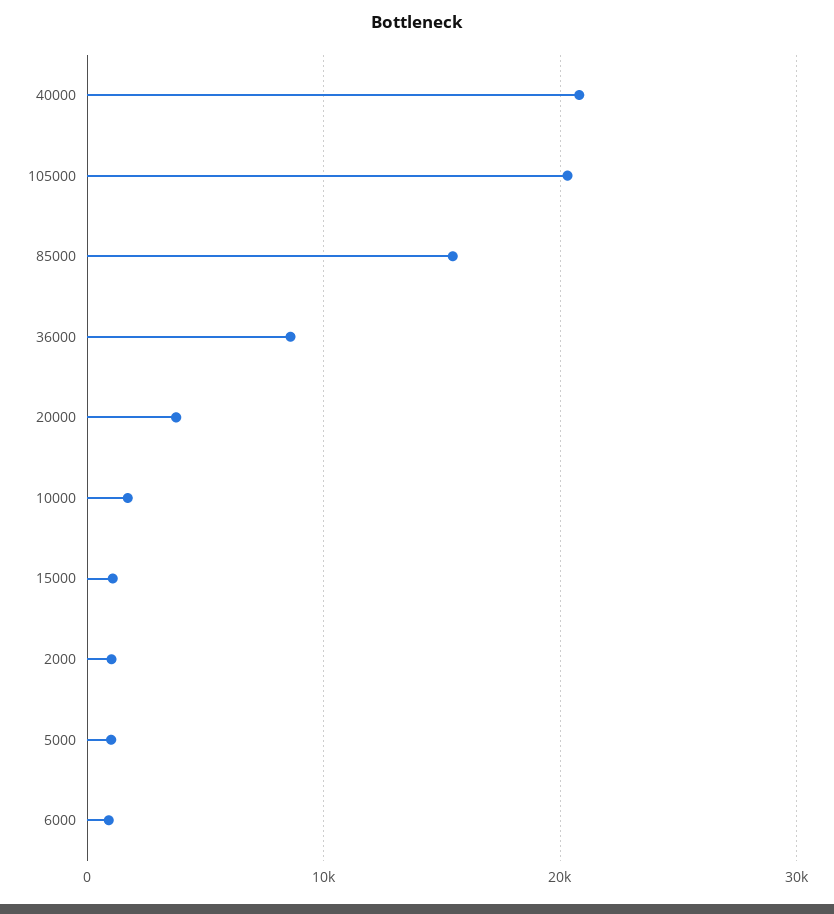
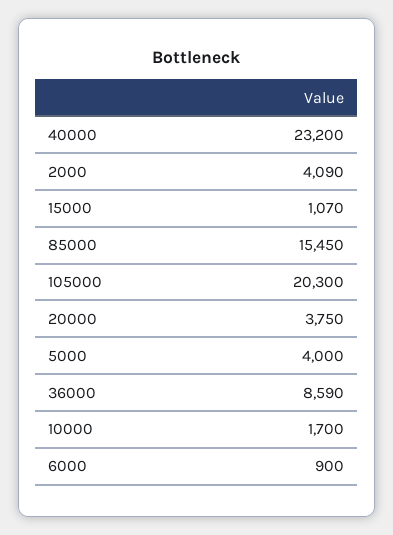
40000: 21000 -> 23200
2000: 1000 -> 4090
5000: 1000 -> 4000

